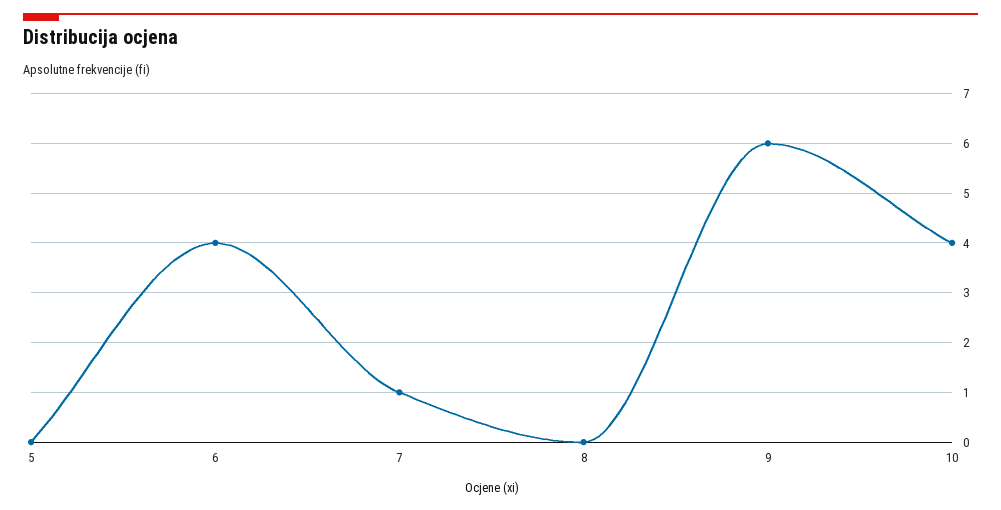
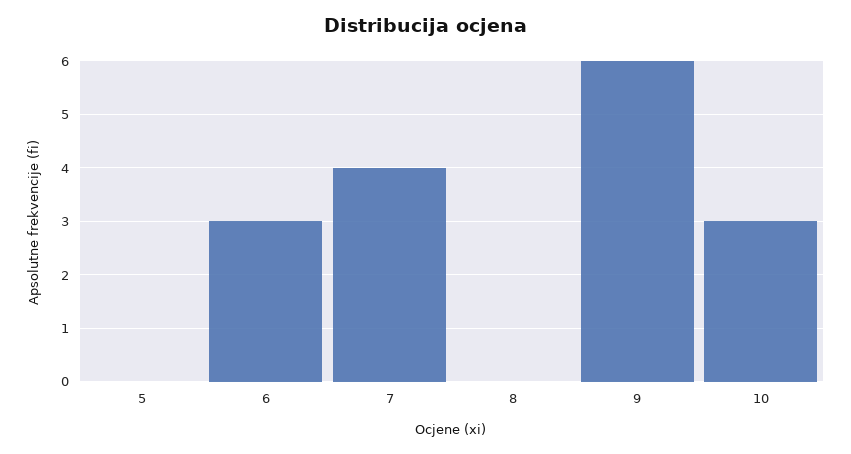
6: 4 -> 3
7: 1 -> 4
10: 4 -> 3

